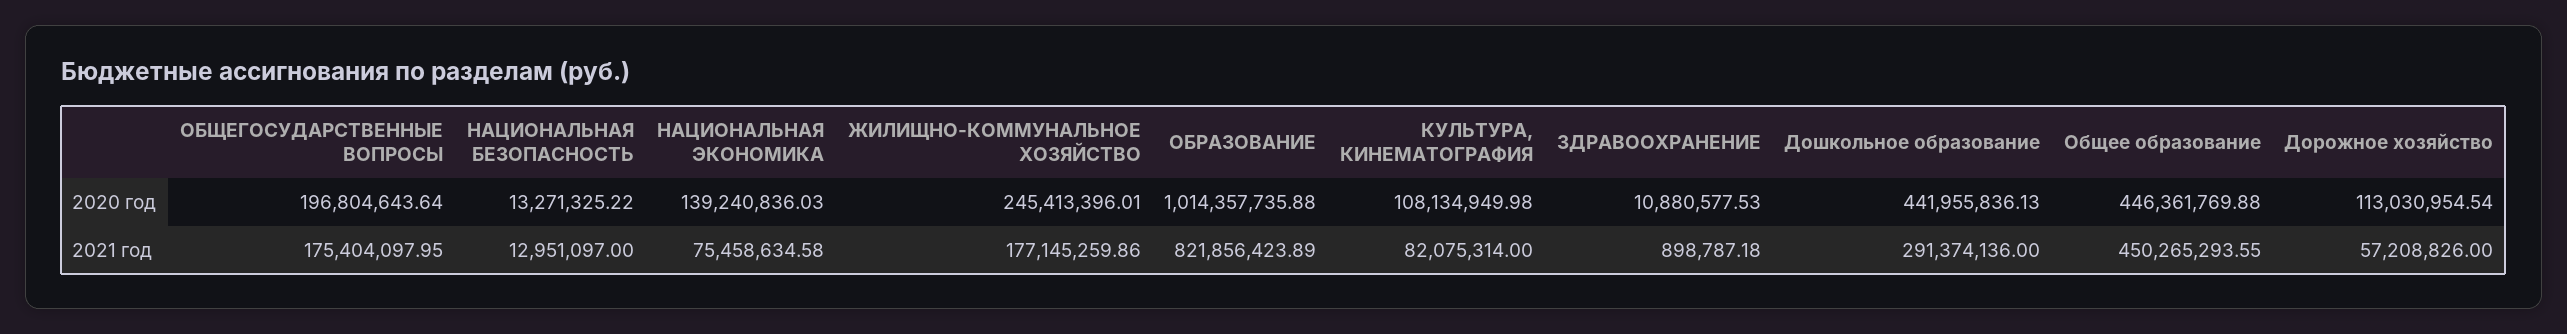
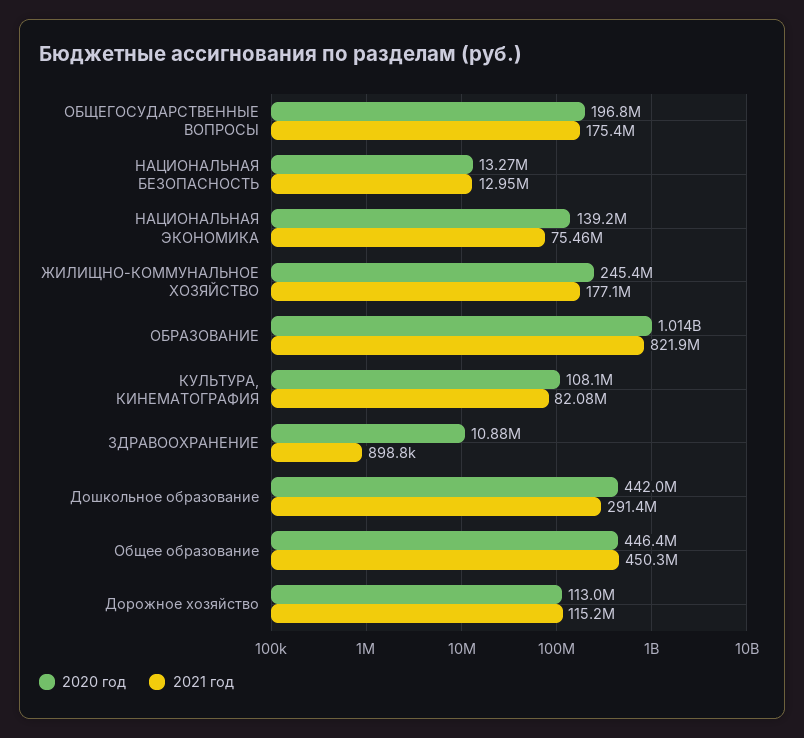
2021 год, Дорожное хозяйство: 57208826 -> 115200000

